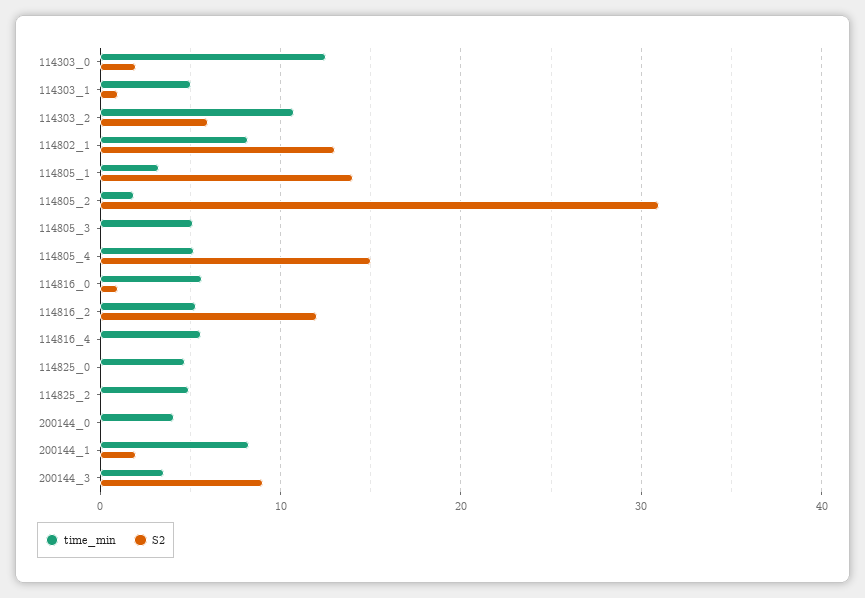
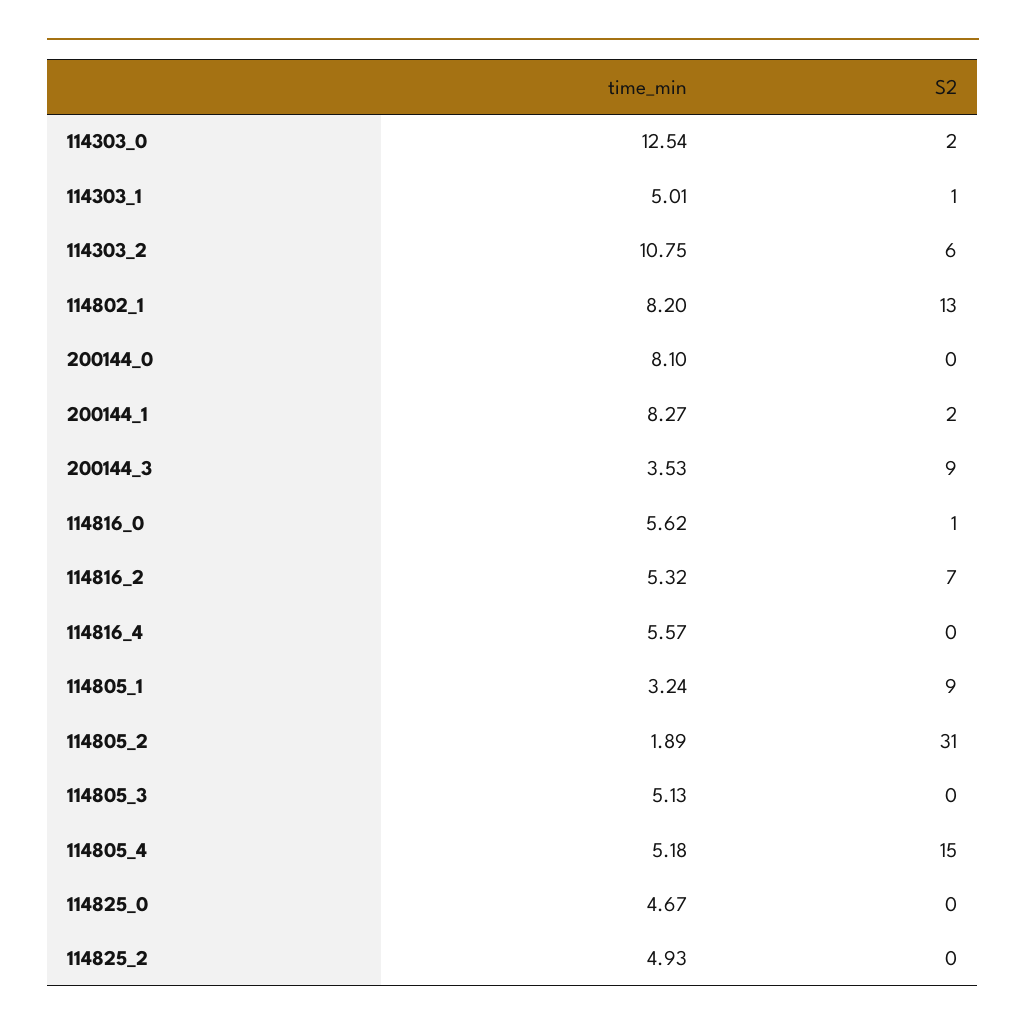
S2, 114805_1: 14 -> 9
S2, 114816_2: 12 -> 7
time_min, 200144_0: 4 -> 8.1

